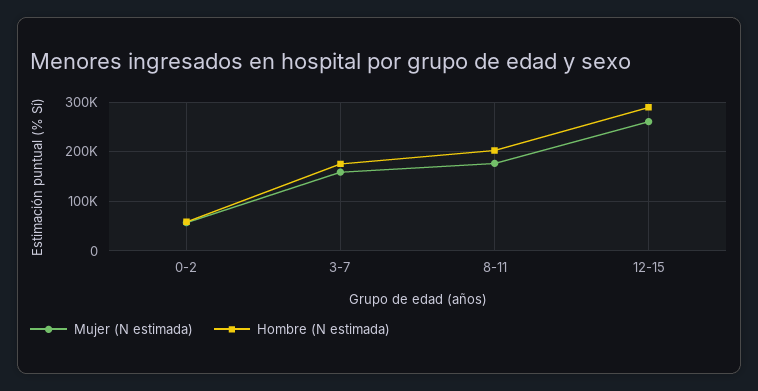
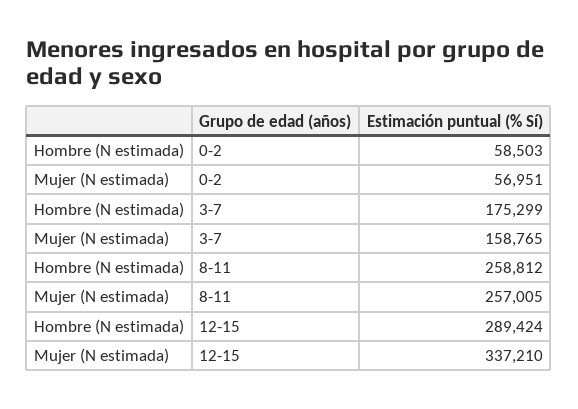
Mujer (N estimada), 8-11: 180000 -> 257005
Hombre (N estimada), 8-11: 200000 -> 258812
Mujer (N estimada), 12-15: 260000 -> 337210

